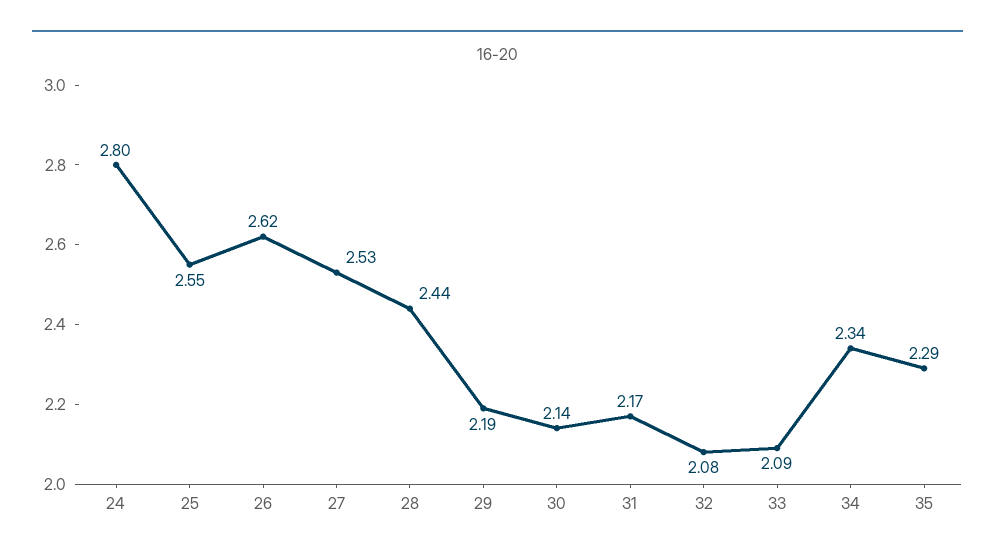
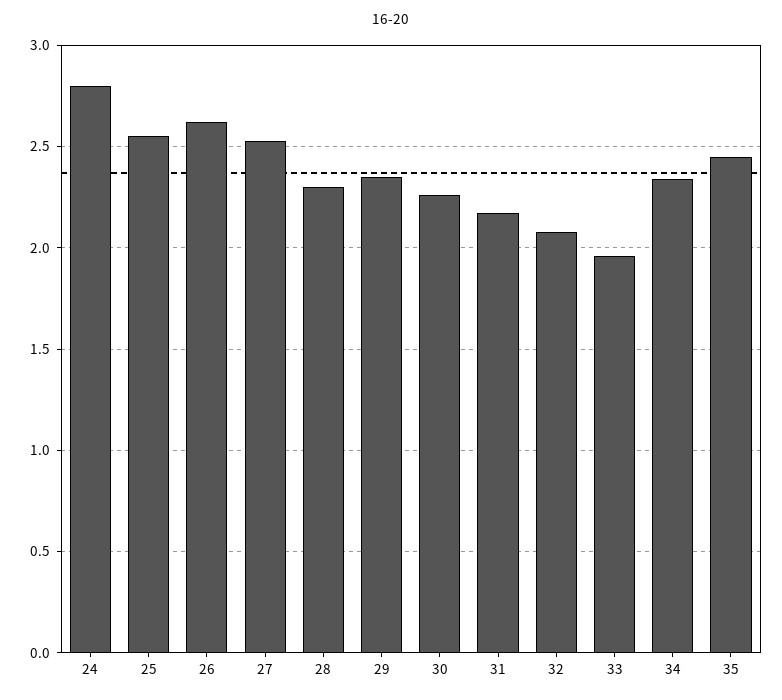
28: 2.44 -> 2.3
29: 2.19 -> 2.35
30: 2.14 -> 2.25
33: 2.09 -> 1.95
35: 2.29 -> 2.45

